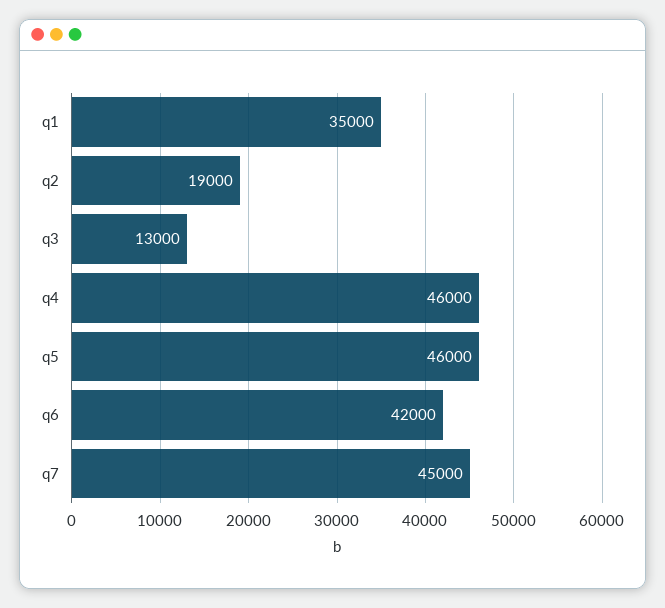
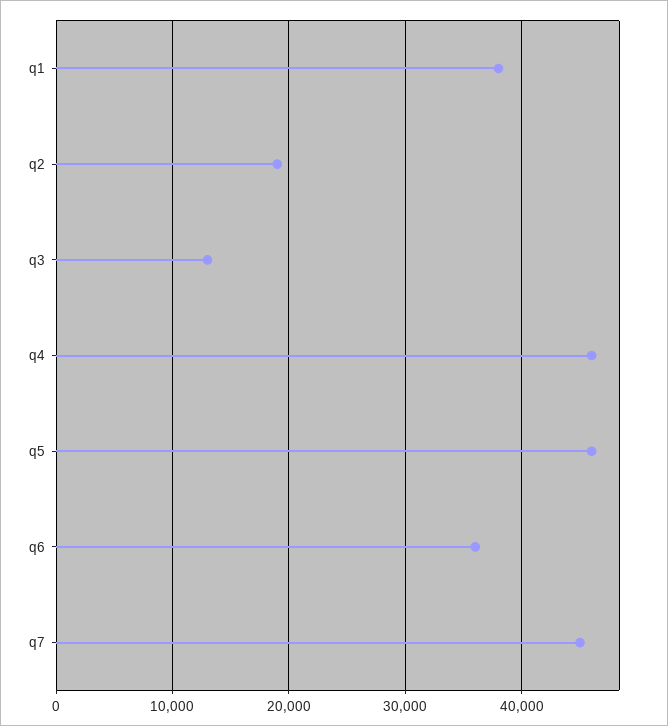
q1: 35000 -> 38000
q6: 42000 -> 36000

